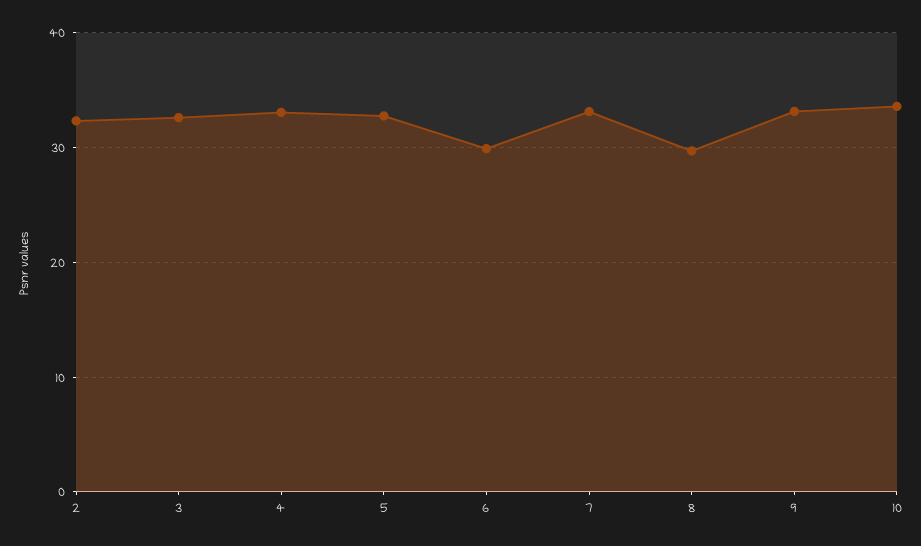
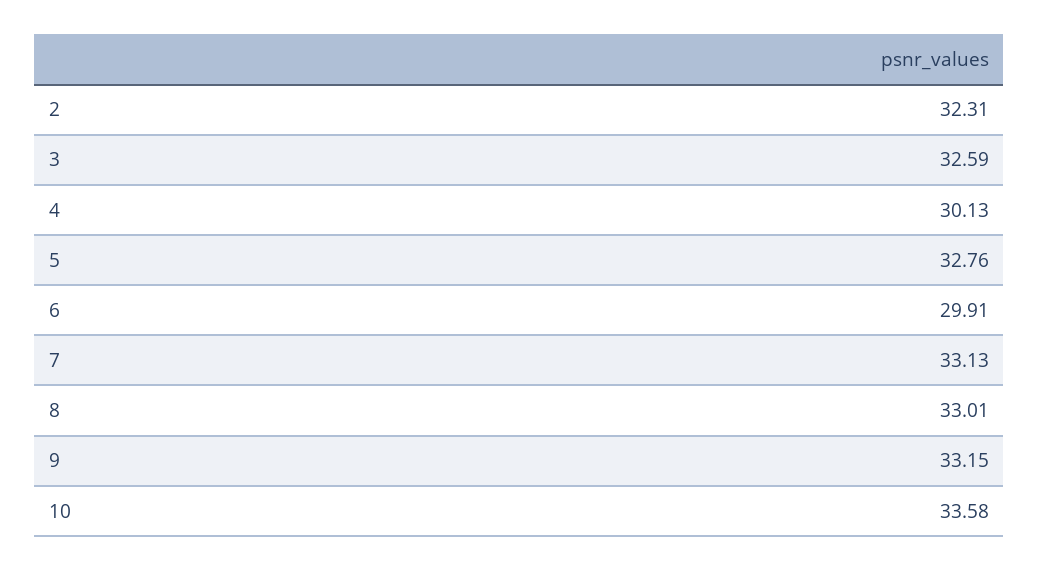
4: 33 -> 30.13
8: 30 -> 33.01

